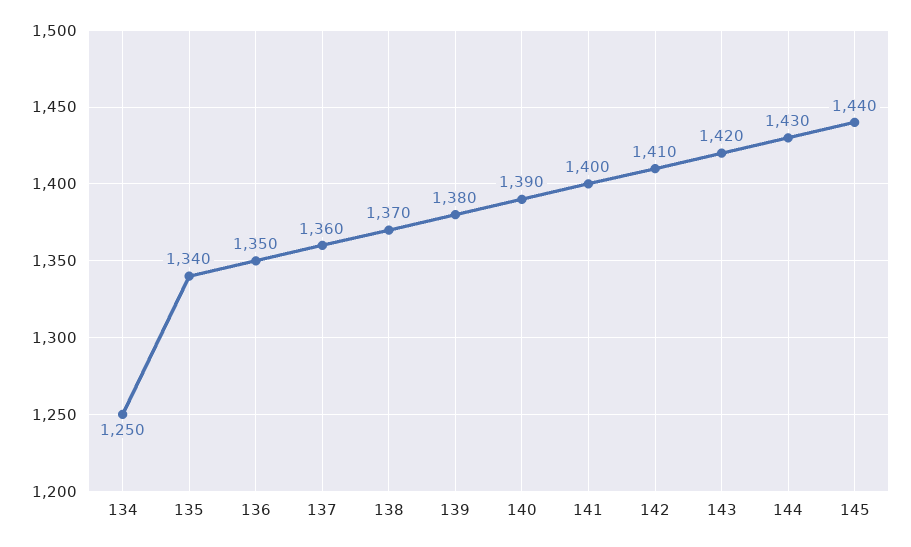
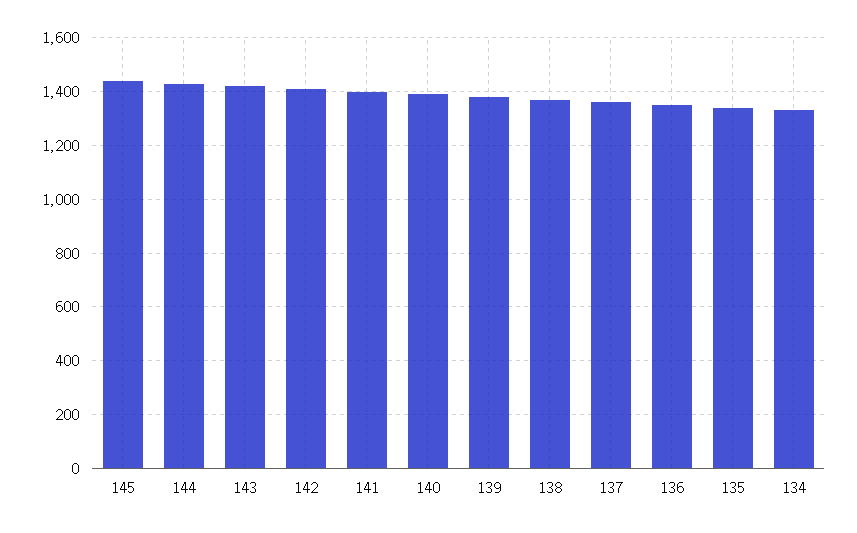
134: 1250 -> 1325

